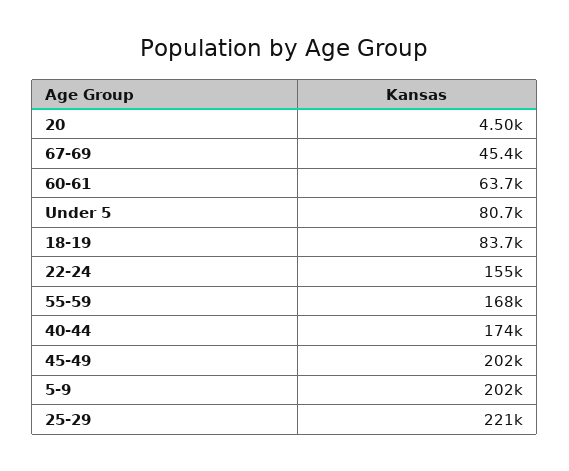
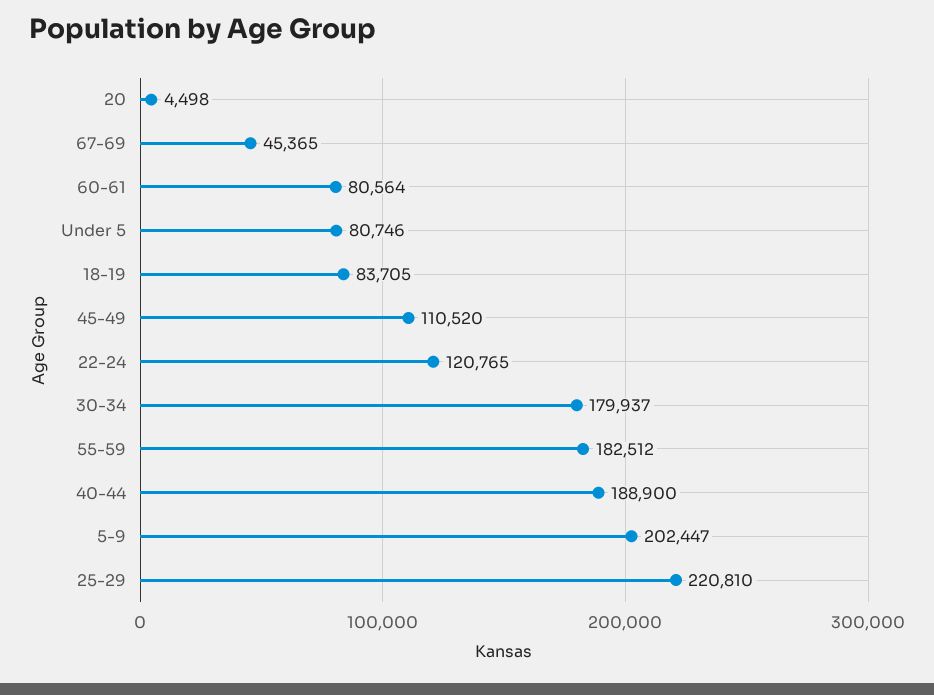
60-61: 63700 -> 80564
22-24: 155000 -> 120765
55-59: 168000 -> 182512
40-44: 174000 -> 188900
45-49: 202000 -> 110520
30-34: none -> 179937

